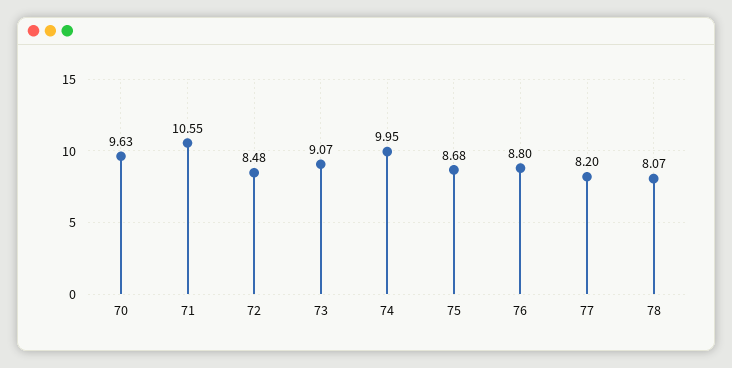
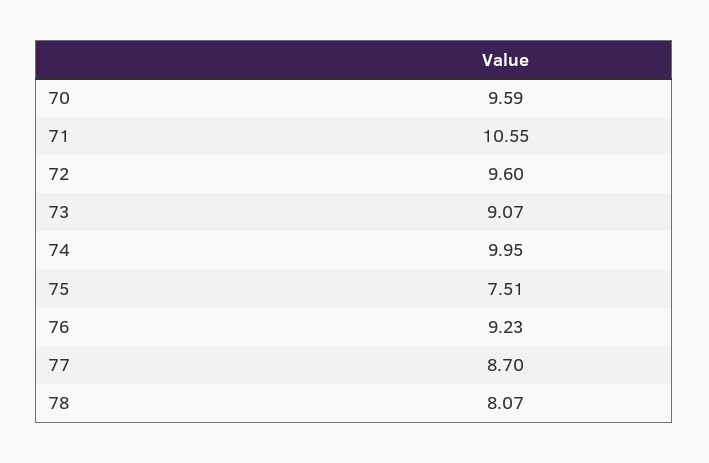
70: 9.63 -> 9.59
72: 8.48 -> 9.6
75: 8.68 -> 7.51
76: 8.8 -> 9.23
77: 8.2 -> 8.7

